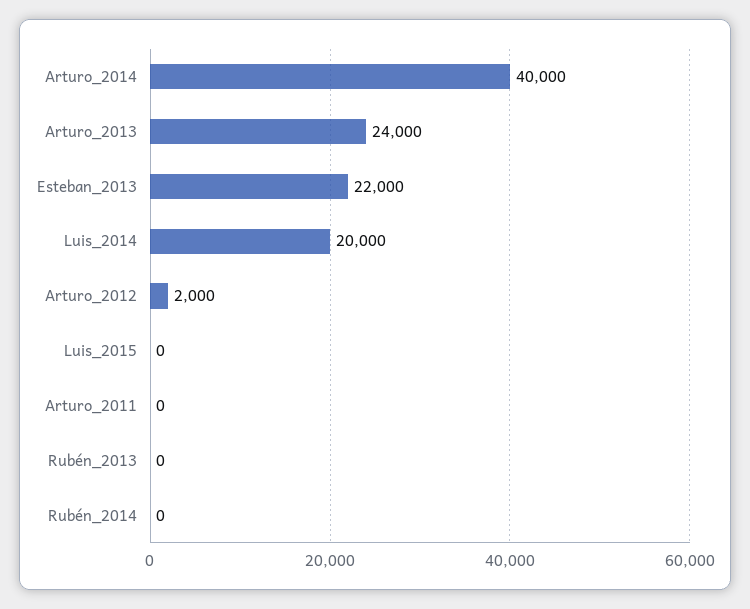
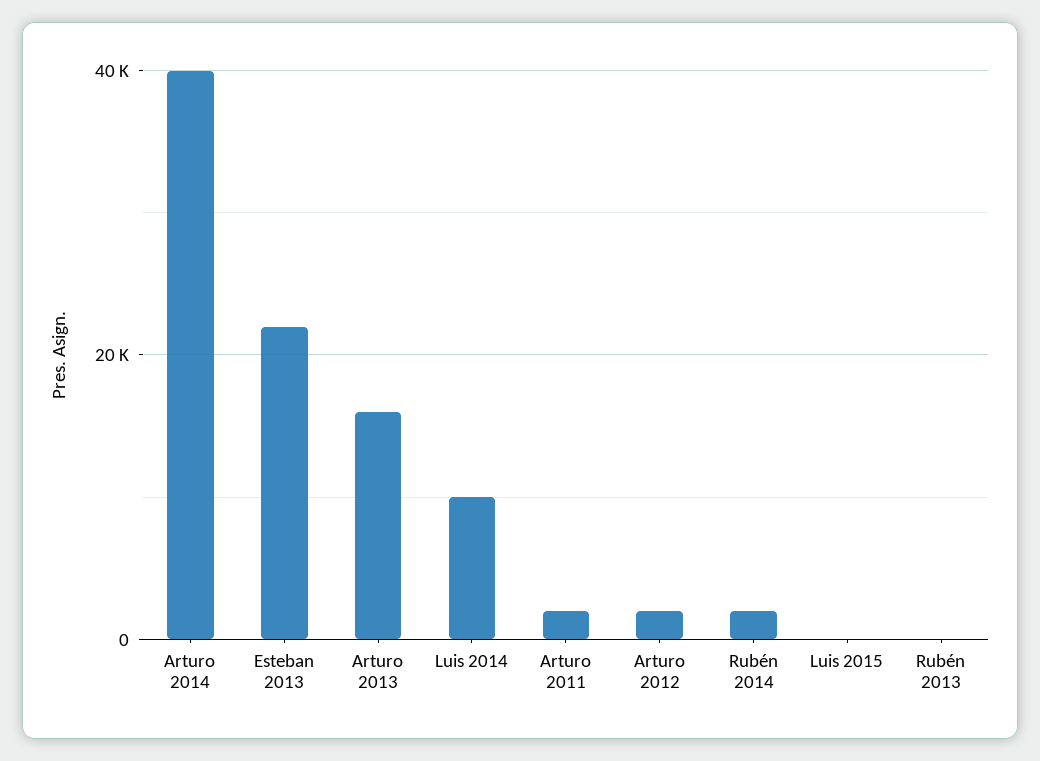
Arturo_2013: 24000 -> 16000
Luis_2014: 20000 -> 10000
Arturo_2011: 0 -> 2000
Rubén_2014: 0 -> 2000

